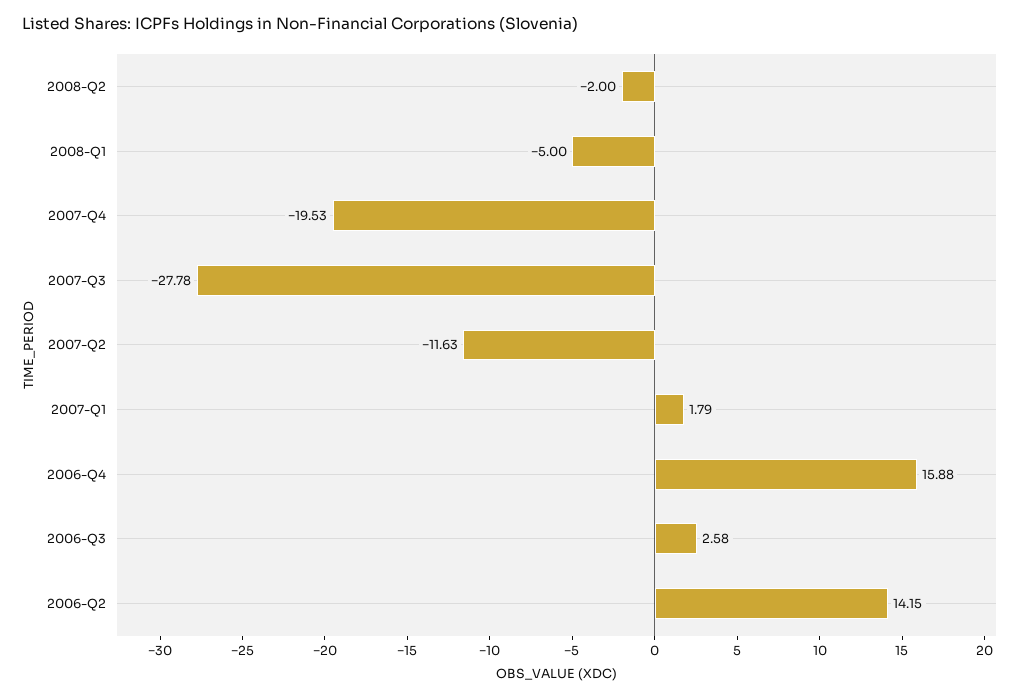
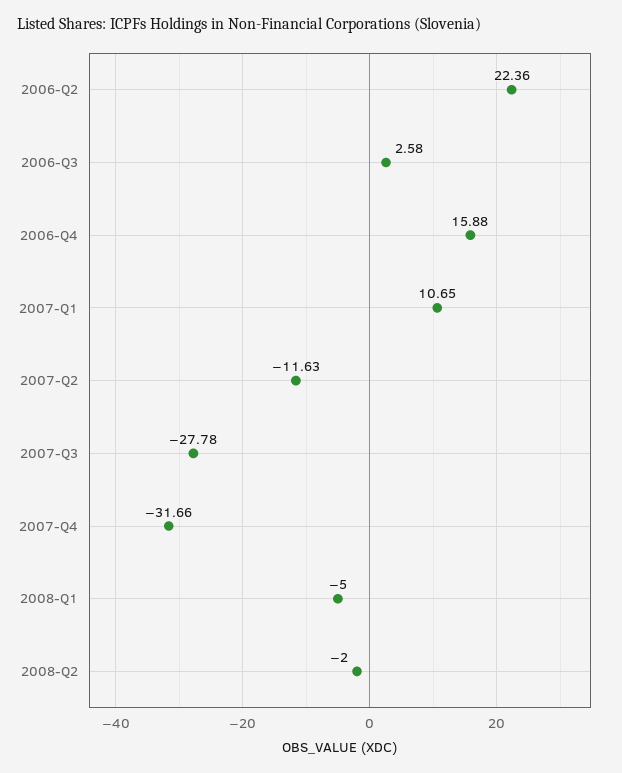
2007-Q4: -19.53 -> -31.66
2007-Q1: 1.79 -> 10.65
2006-Q2: 14.15 -> 22.36

